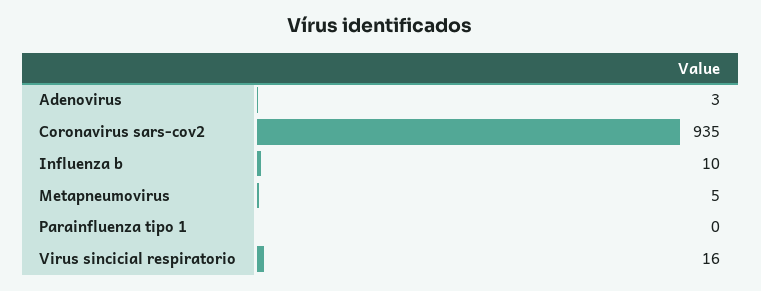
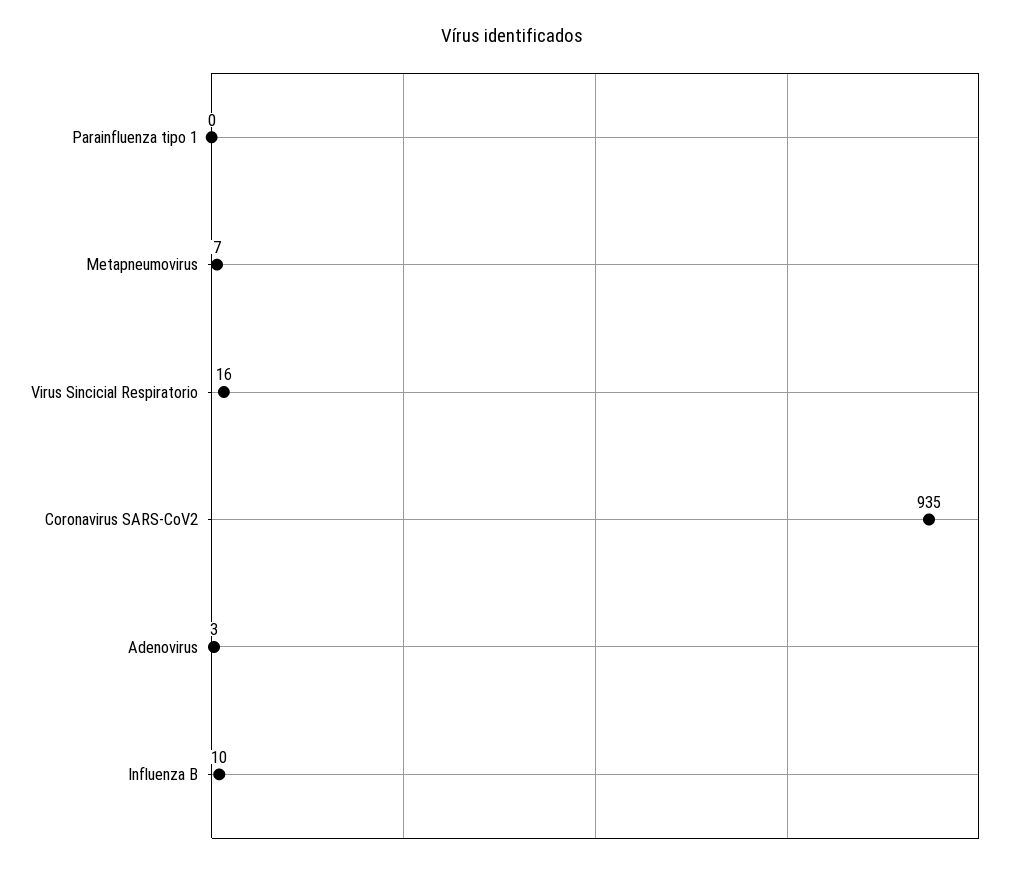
Metapneumovirus: 5 -> 7

